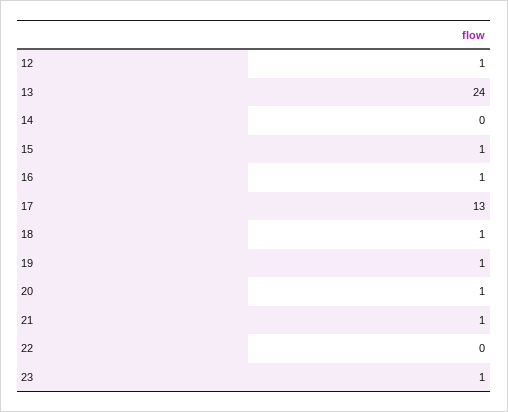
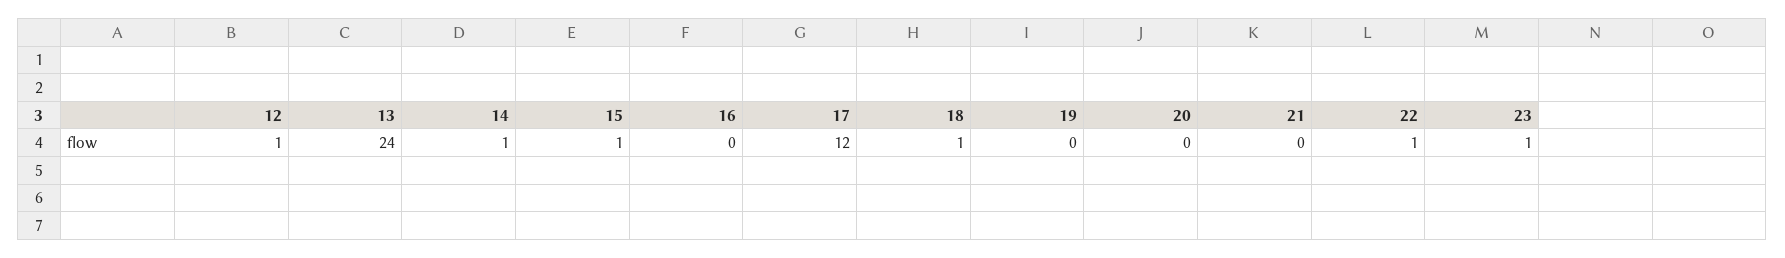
14: 0 -> 1
16: 1 -> 0
17: 13 -> 12
19: 1 -> 0
20: 1 -> 0
21: 1 -> 0
22: 0 -> 1

